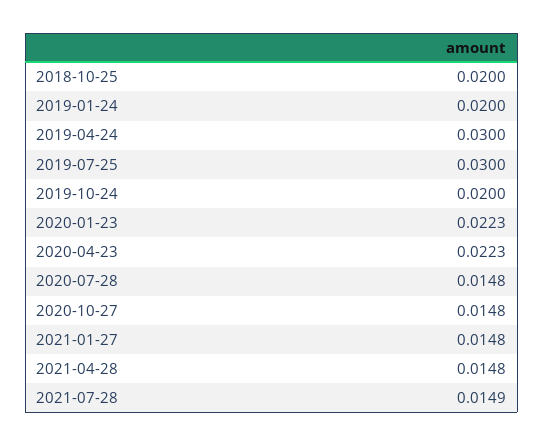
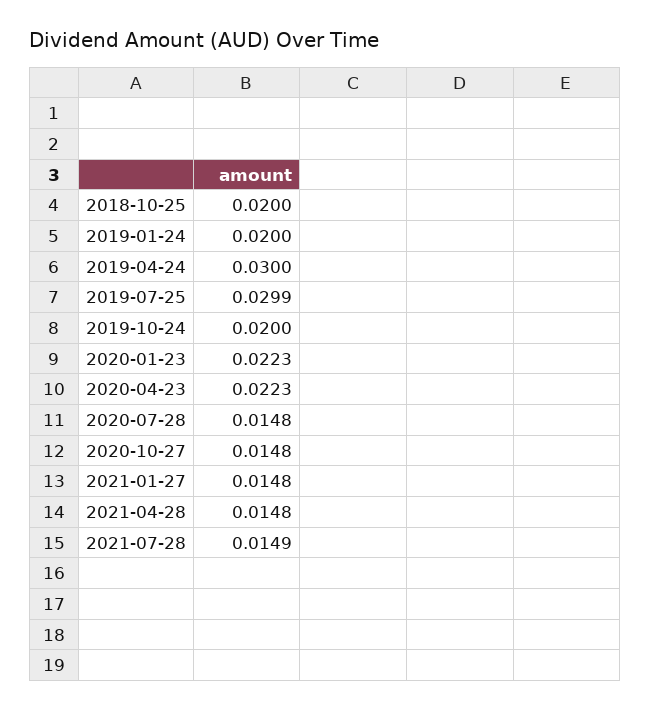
2019-07-25: 0.03 -> 0.0299

